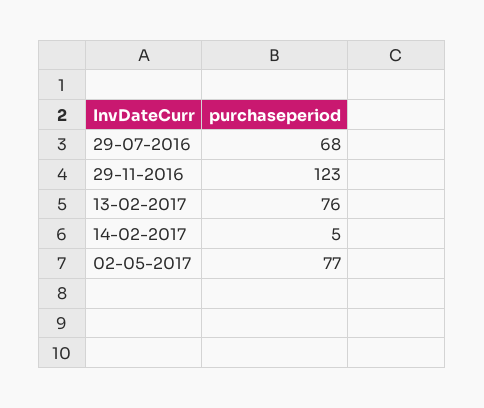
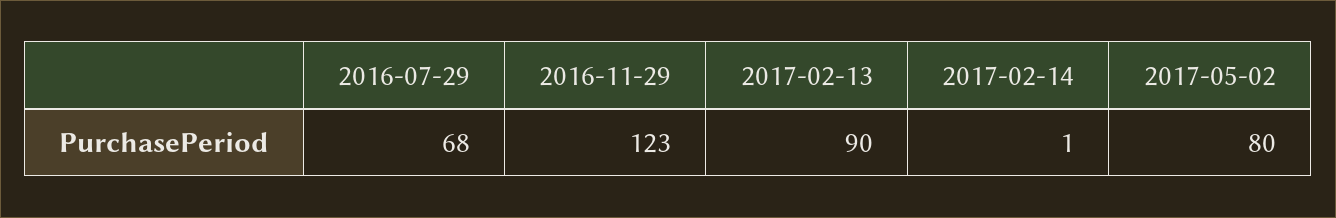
13-02-2017: 76 -> 90
14-02-2017: 5 -> 1
02-05-2017: 77 -> 80

